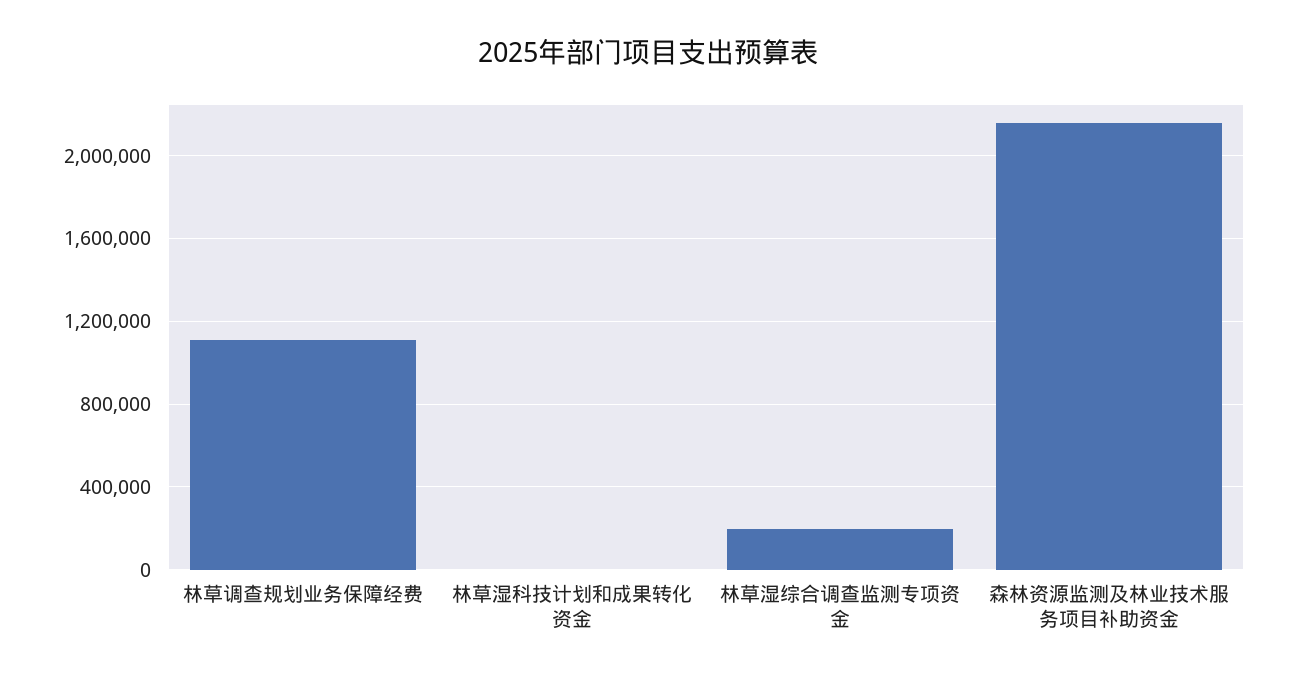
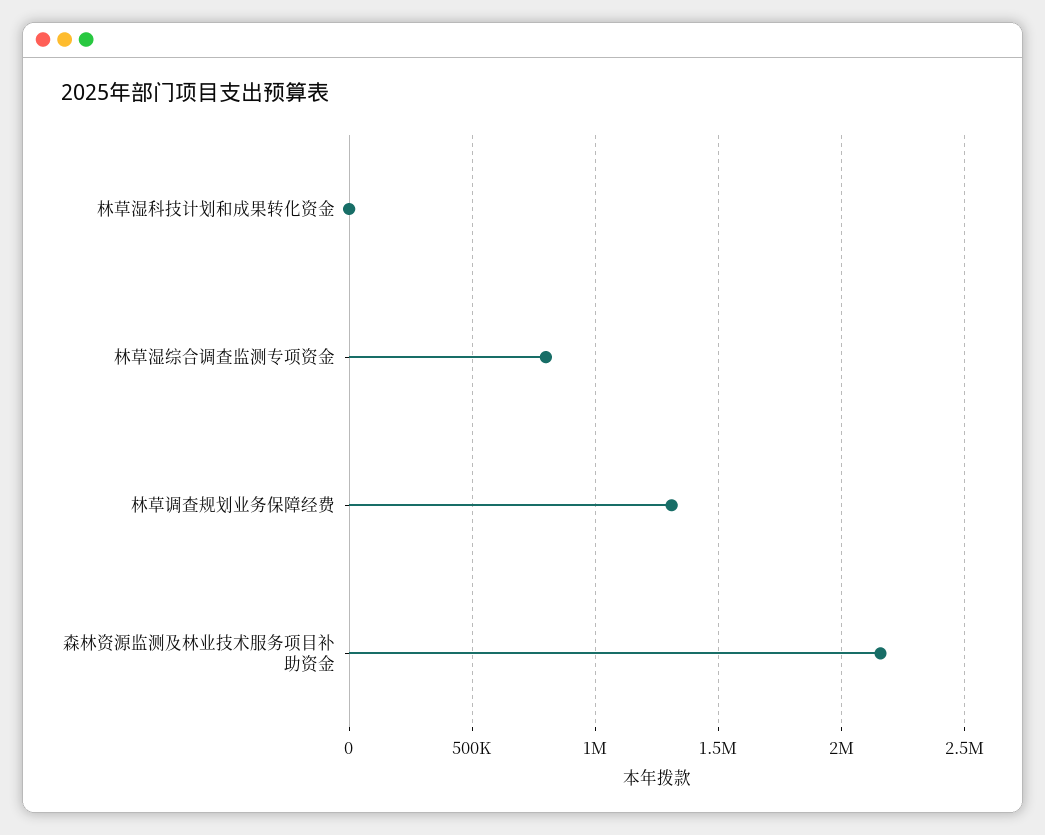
林草调查规划业务保障经费: 1100000 -> 1300000
林草湿综合调查监测专项资金: 200000 -> 800000

